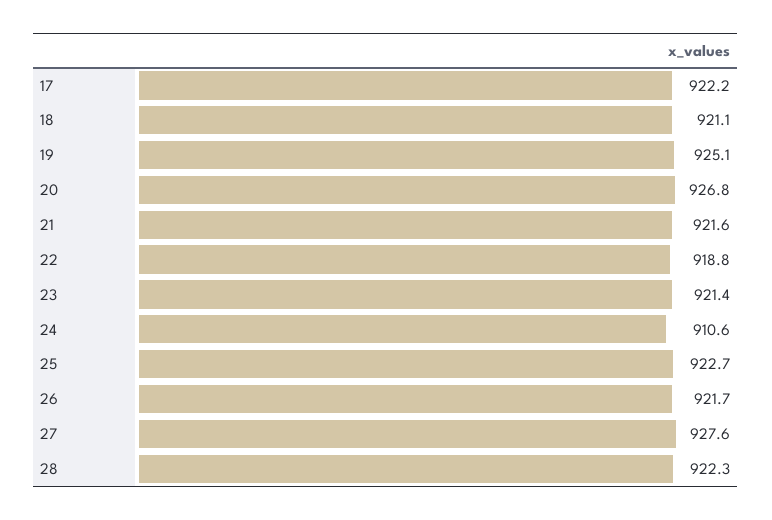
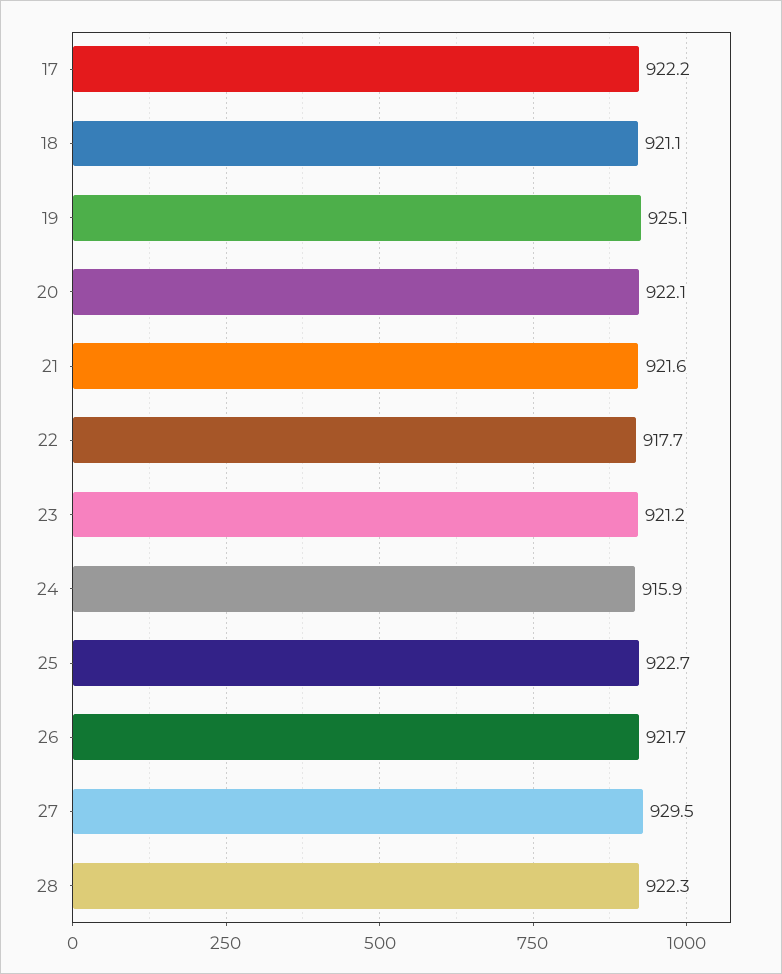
20: 926.8 -> 922.1
22: 918.8 -> 917.7
23: 921.4 -> 921.2
24: 910.6 -> 915.9
27: 927.6 -> 929.5

